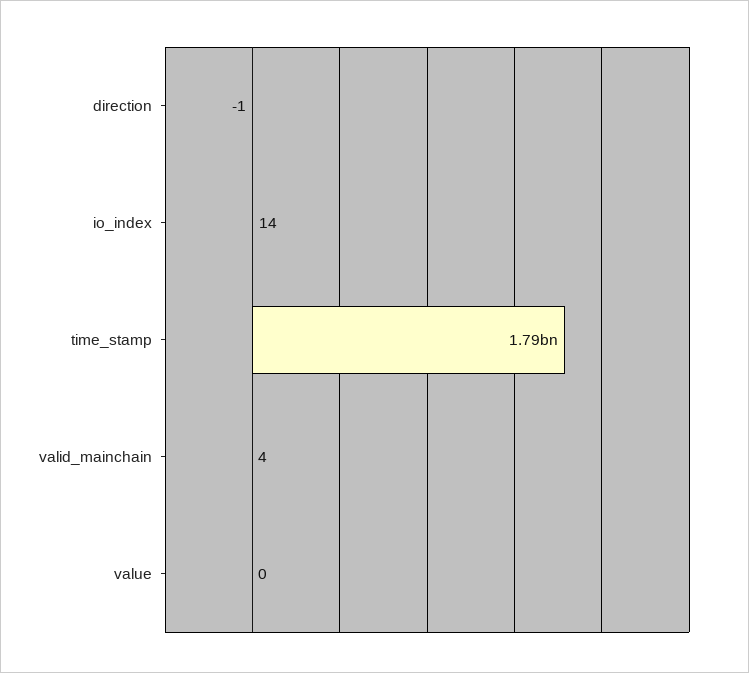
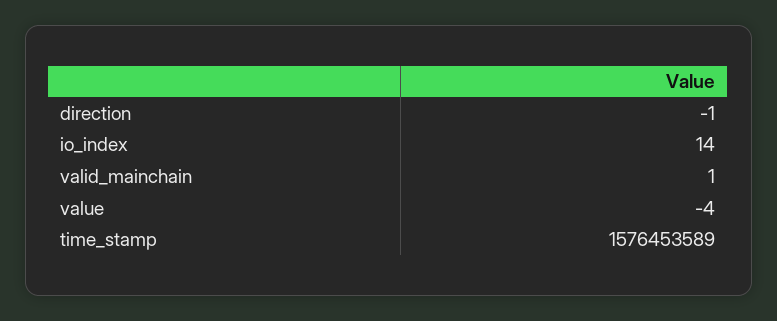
time_stamp: 1790000000 -> 1576453589
valid_mainchain: 4 -> 1
value: 0 -> -4

